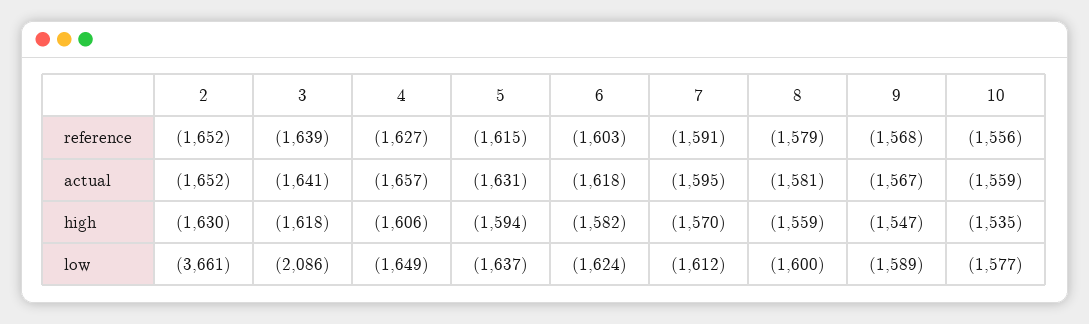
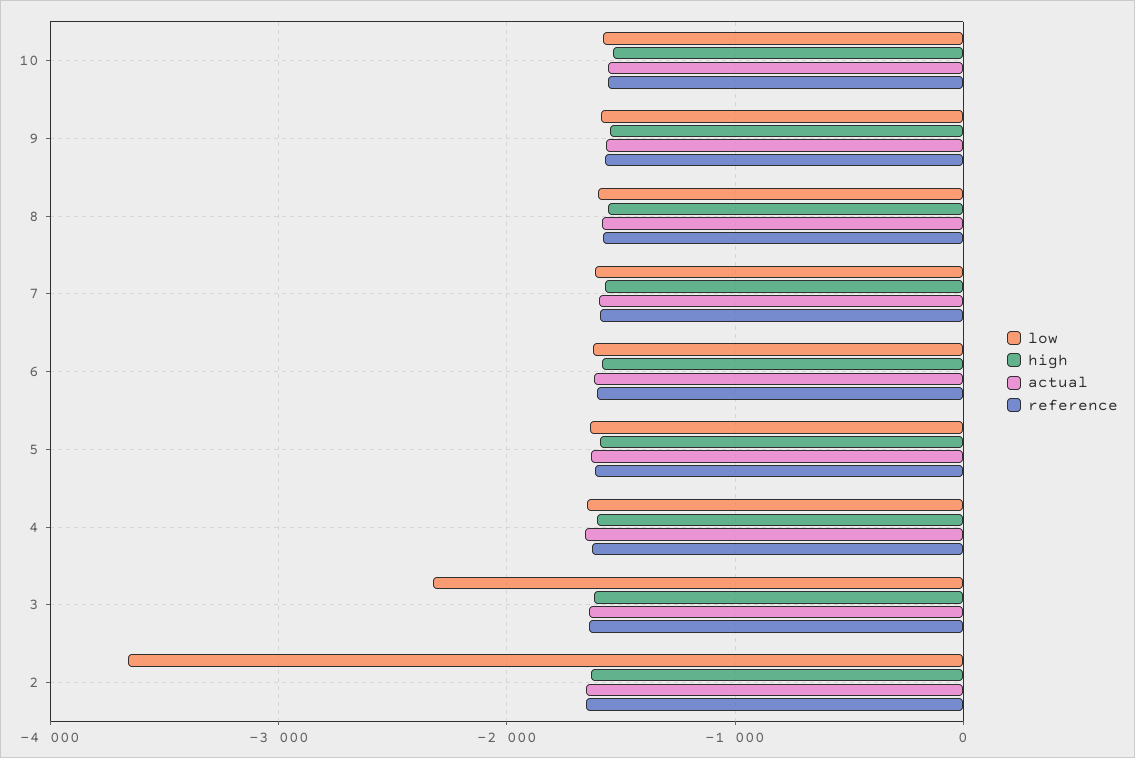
low, 3: -2086 -> -2300

